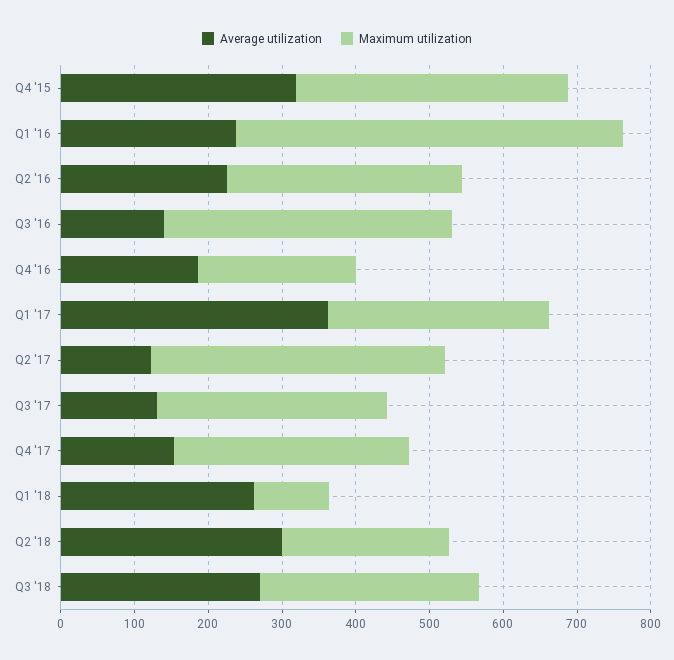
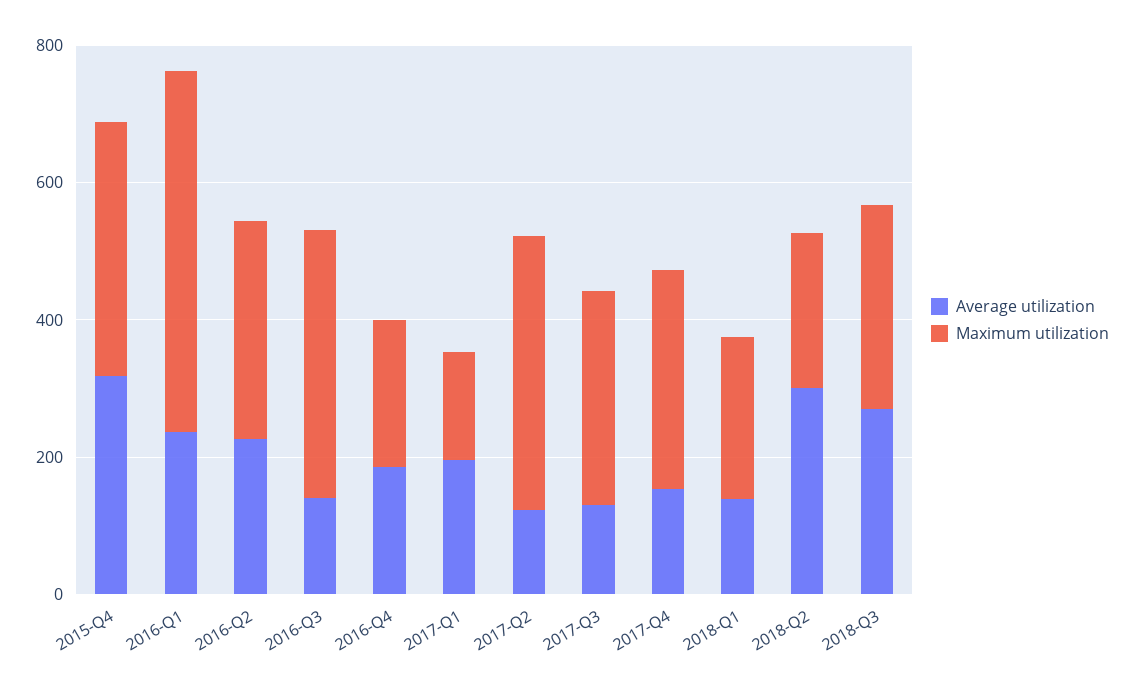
Average utilization, Q1 '17: 360 -> 200
Maximum utilization, Q1 '17: 300 -> 150
Average utilization, Q1 '18: 260 -> 150
Maximum utilization, Q1 '18: 100 -> 250

